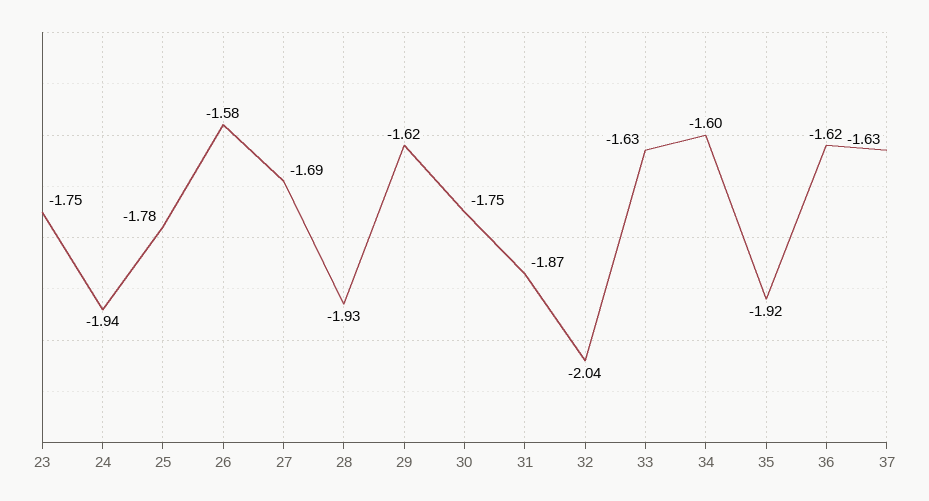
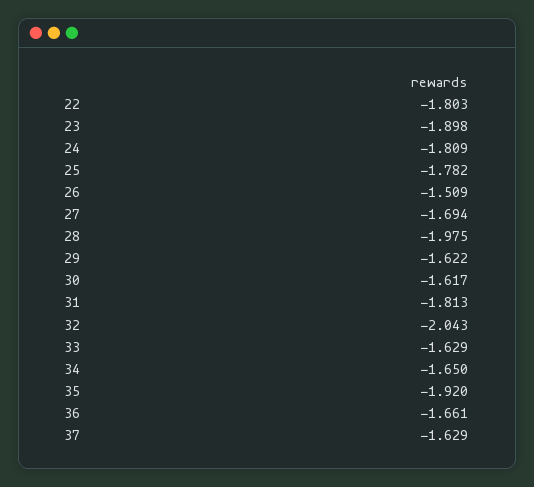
23: -1.75 -> -1.898
24: -1.94 -> -1.809
26: -1.58 -> -1.509
28: -1.93 -> -1.975
30: -1.75 -> -1.617
31: -1.87 -> -1.813
34: -1.6 -> -1.65
36: -1.62 -> -1.661
22: none -> -1.803

